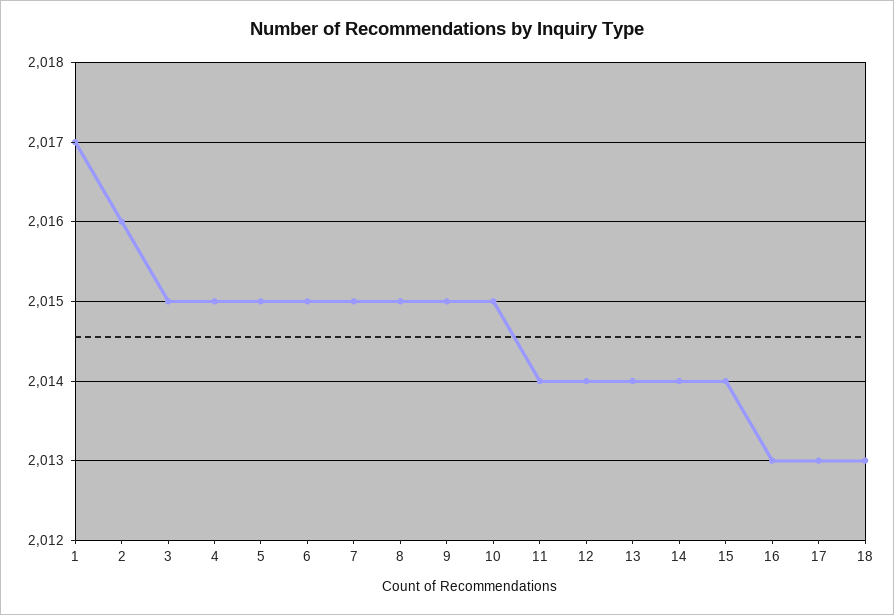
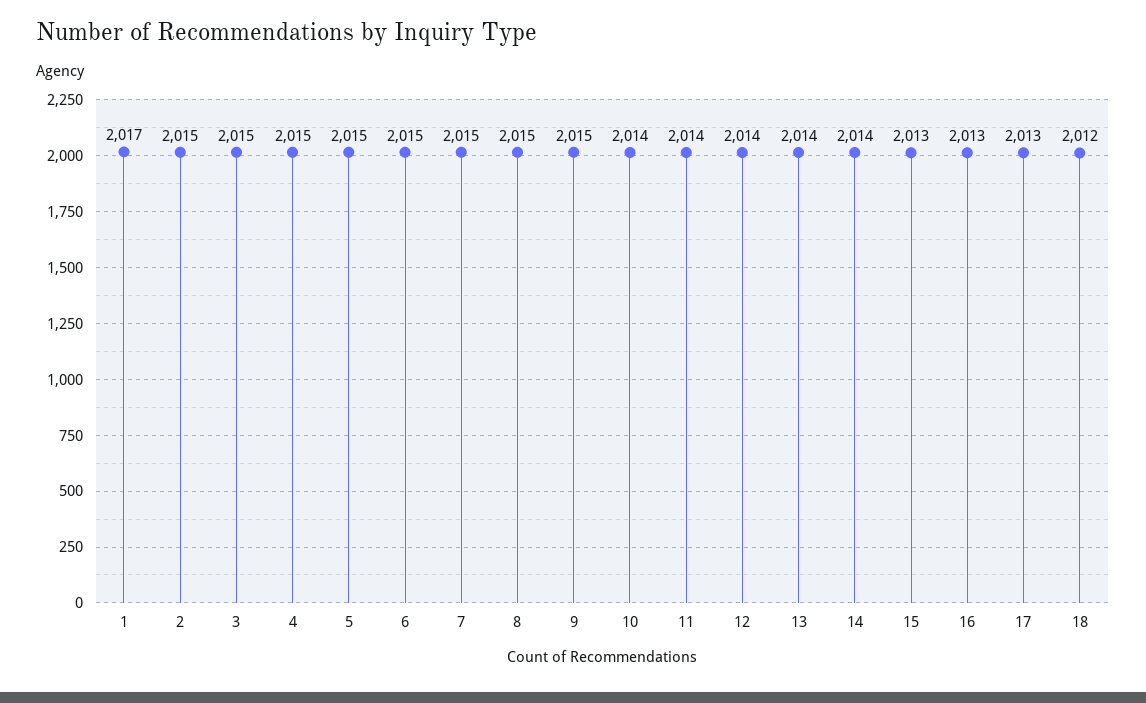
2: 2016 -> 2015
10: 2015 -> 2014
15: 2014 -> 2013
18: 2013 -> 2012

